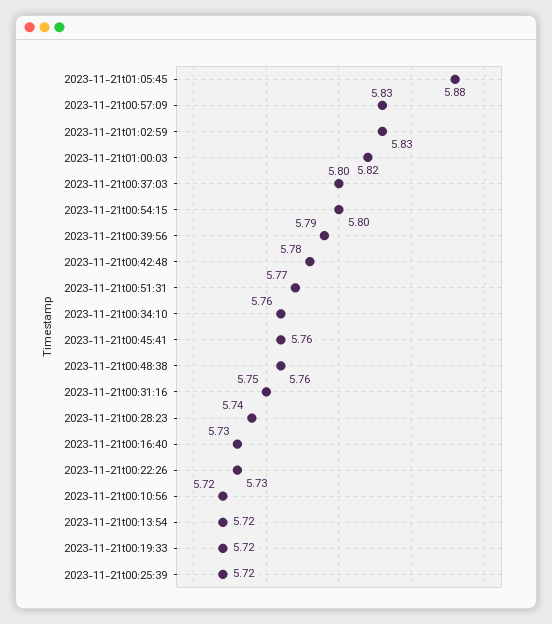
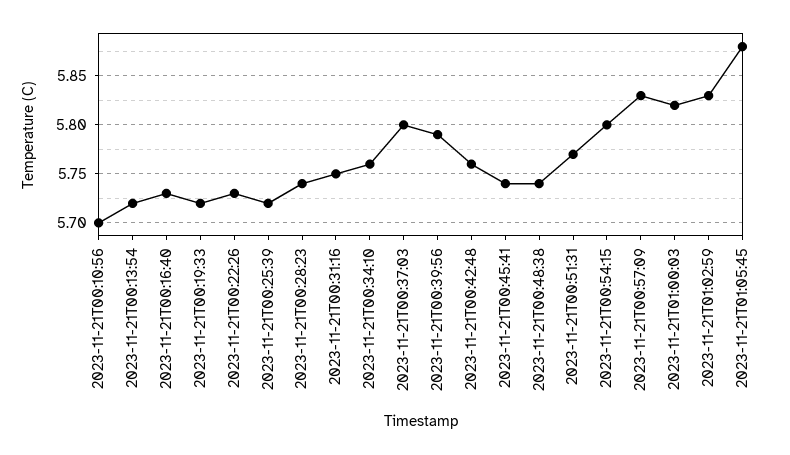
2023-11-21t00:42:48: 5.78 -> 5.76
2023-11-21t00:45:41: 5.76 -> 5.74
2023-11-21t00:48:38: 5.76 -> 5.74
2023-11-21t00:10:56: 5.72 -> 5.7

